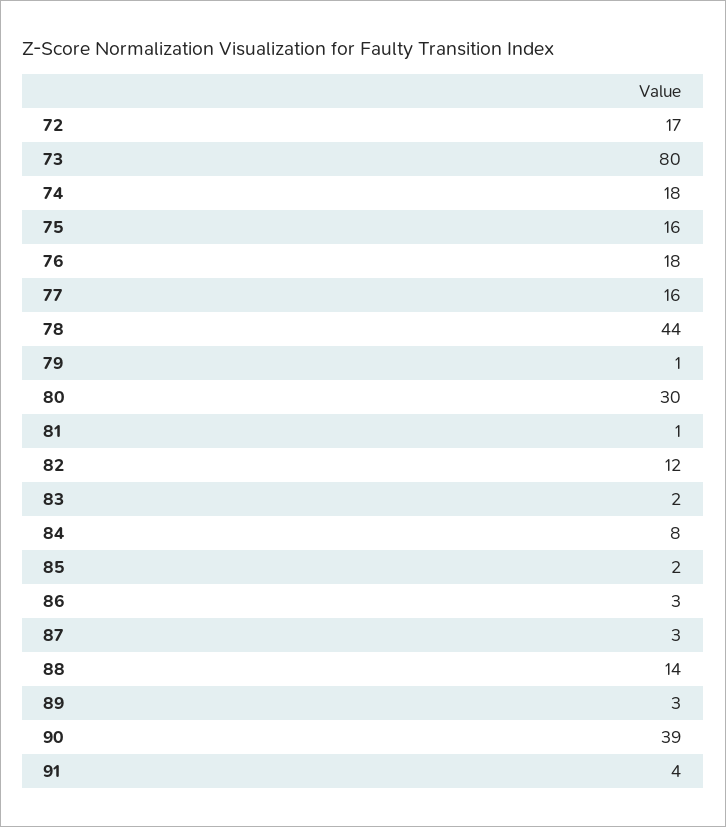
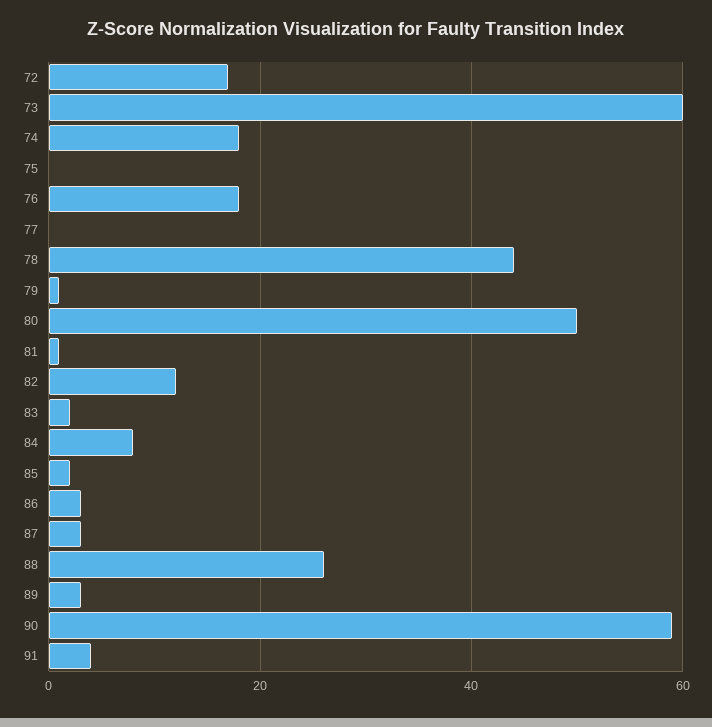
73: 80 -> 60
75: 16 -> 0
77: 16 -> 0
80: 30 -> 50
88: 14 -> 25
90: 39 -> 60

